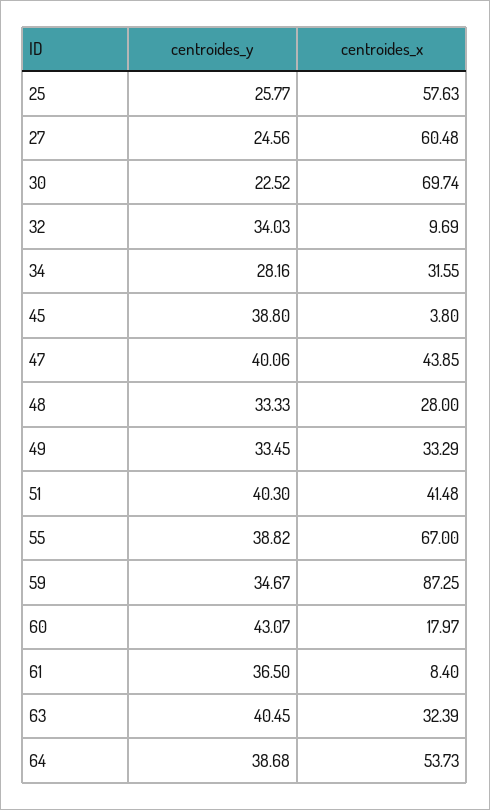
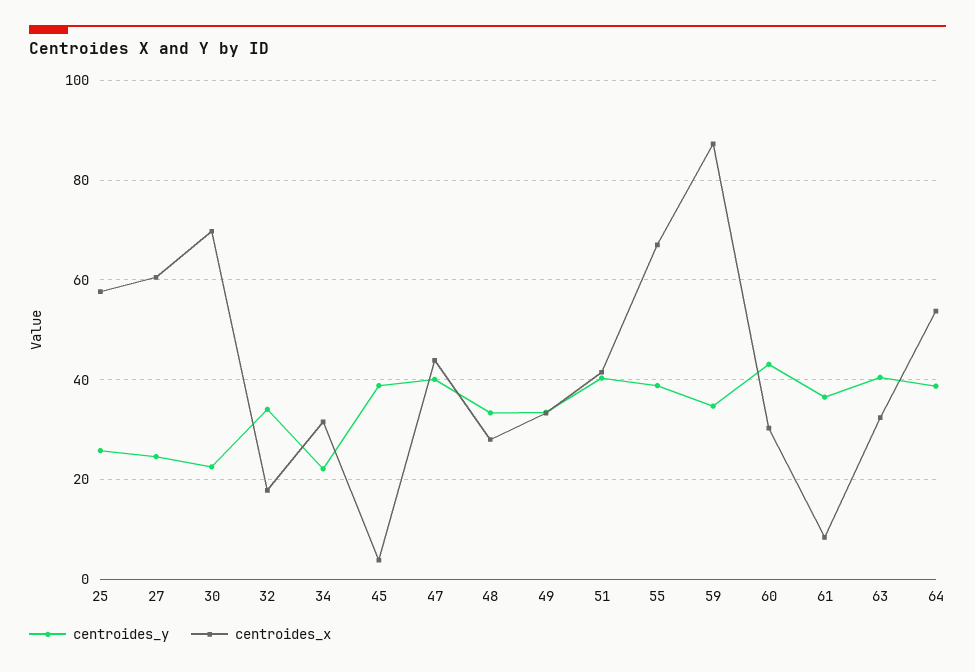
centroides_x, 32: 9.69 -> 18
centroides_y, 34: 28.16 -> 22
centroides_x, 60: 17.97 -> 30

